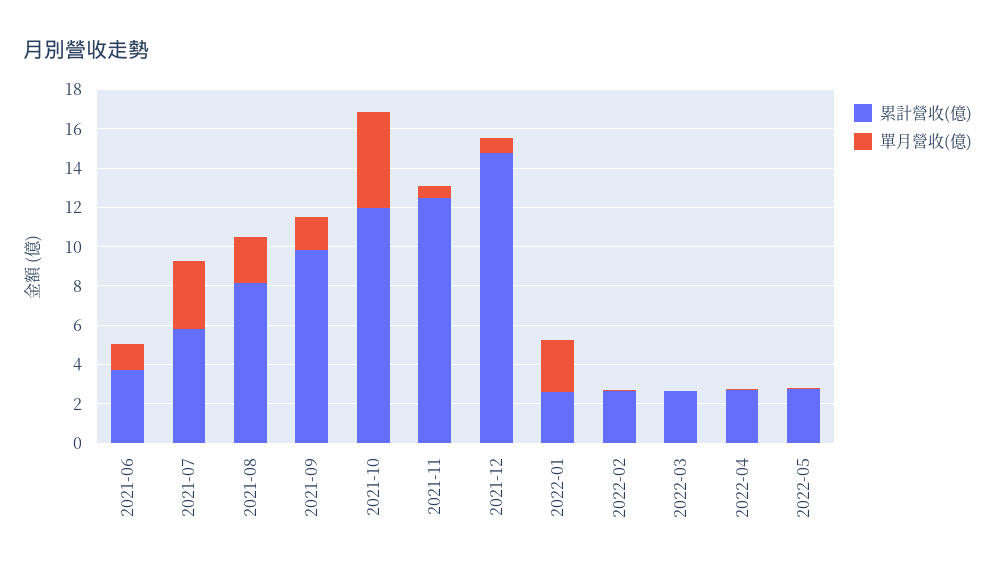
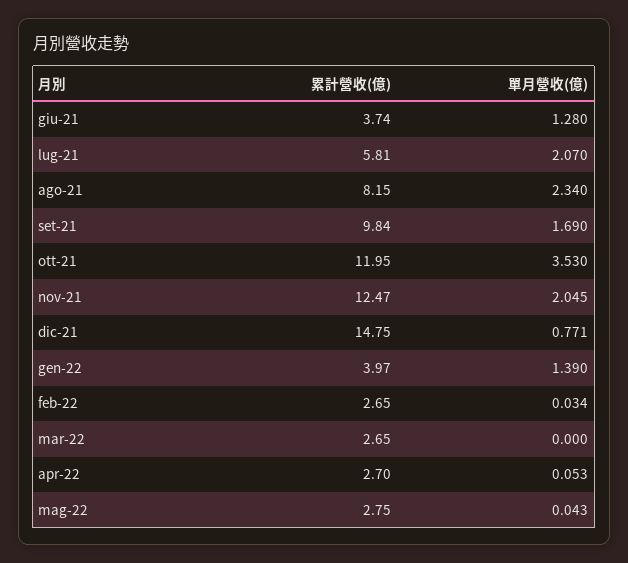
單月營收(億), 2021-07: 3.5 -> 2.07
單月營收(億), 2021-10: 5 -> 3.53
單月營收(億), 2021-11: 0.5 -> 2.045
累計營收(億), 2022-01: 2.5 -> 3.97
單月營收(億), 2022-01: 2.5 -> 1.39

